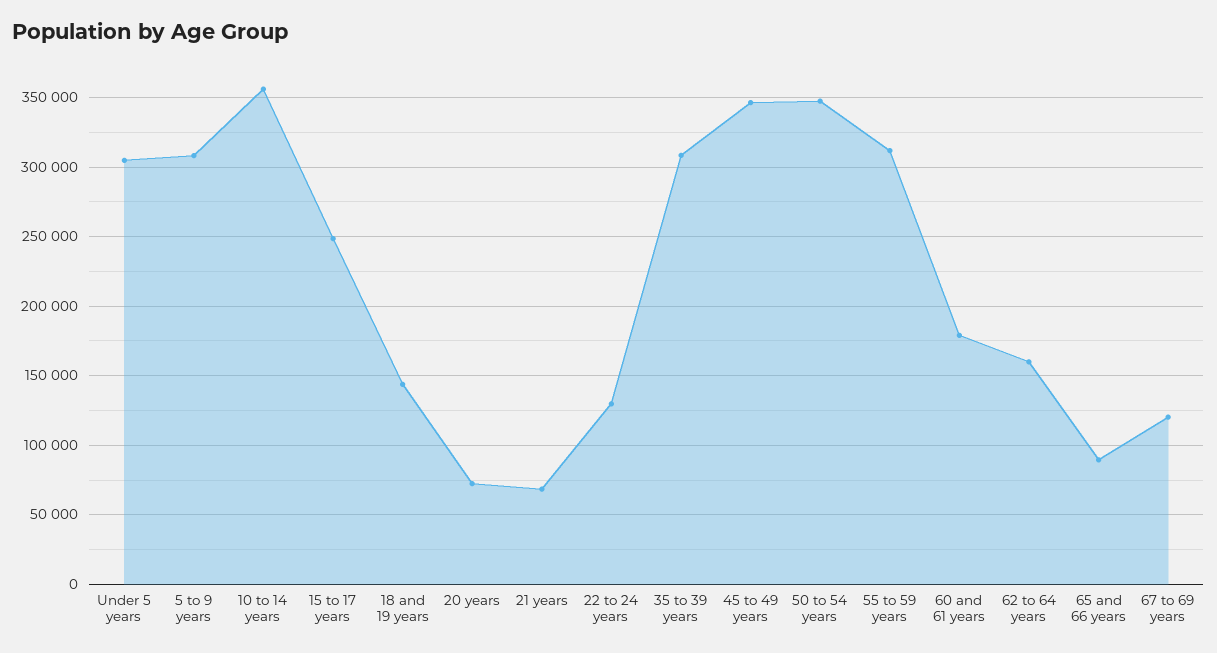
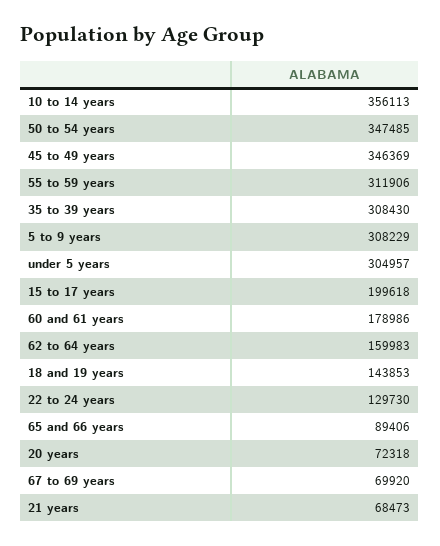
15 to 17 years: 250000 -> 199618
67 to 69 years: 120000 -> 69920

